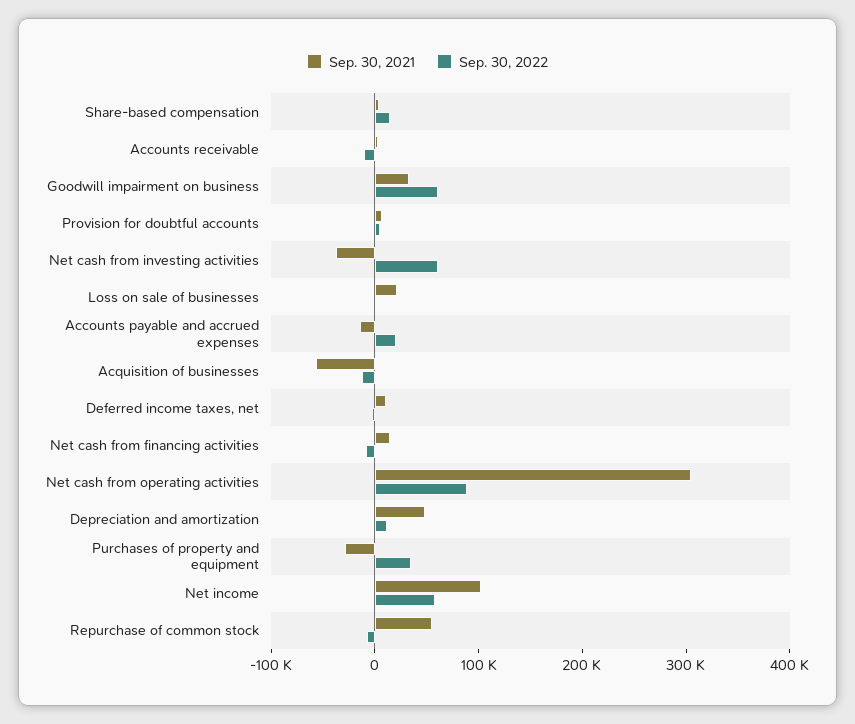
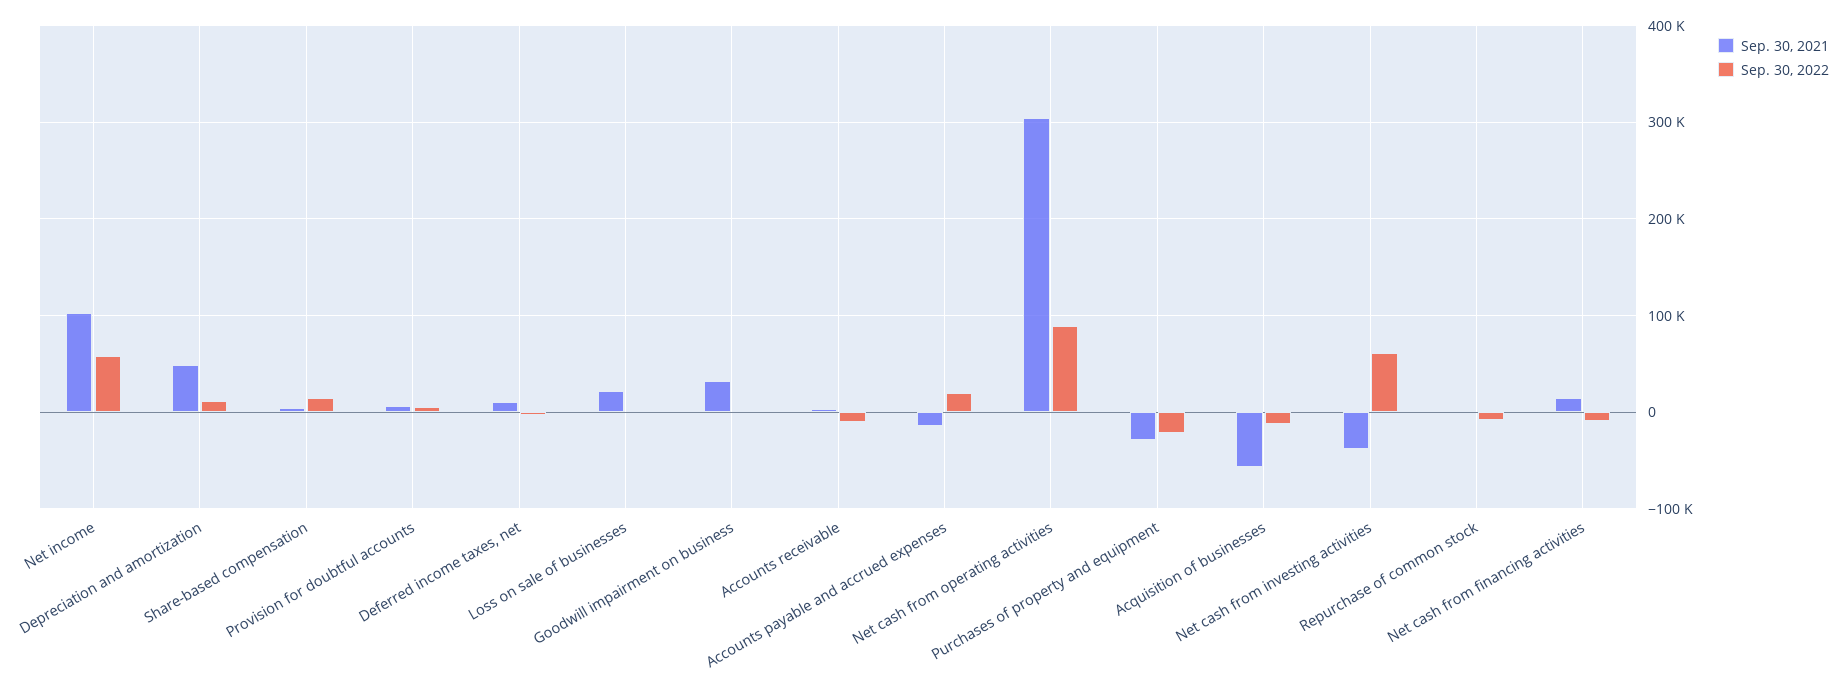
Sep. 30, 2022, Goodwill impairment on business: 60000 -> 0
Sep. 30, 2022, Purchases of property and equipment: 40000 -> -20000
Sep. 30, 2021, Repurchase of common stock: 60000 -> 0

